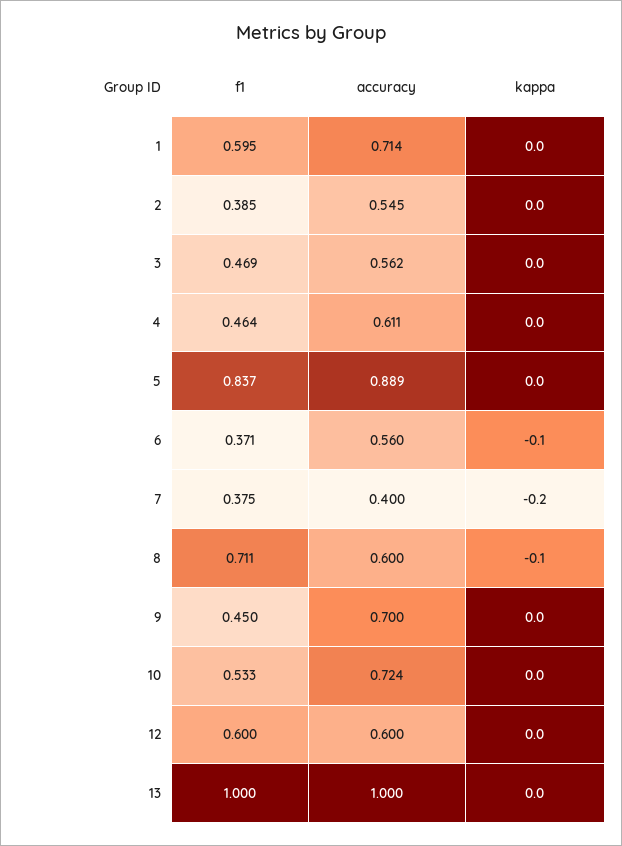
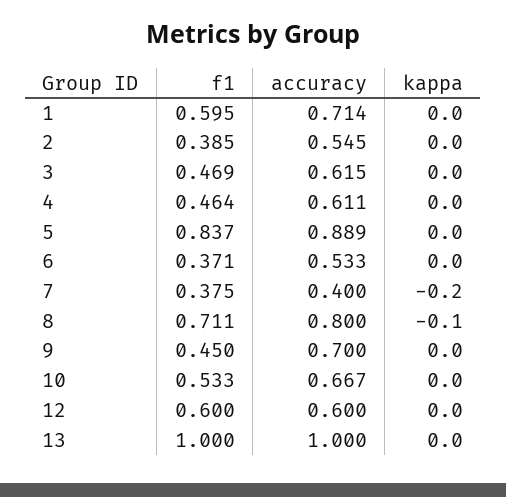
accuracy, 3: 0.562 -> 0.615
accuracy, 6: 0.56 -> 0.533
kappa, 6: -0.1 -> 0
accuracy, 8: 0.6 -> 0.8
accuracy, 10: 0.724 -> 0.667

